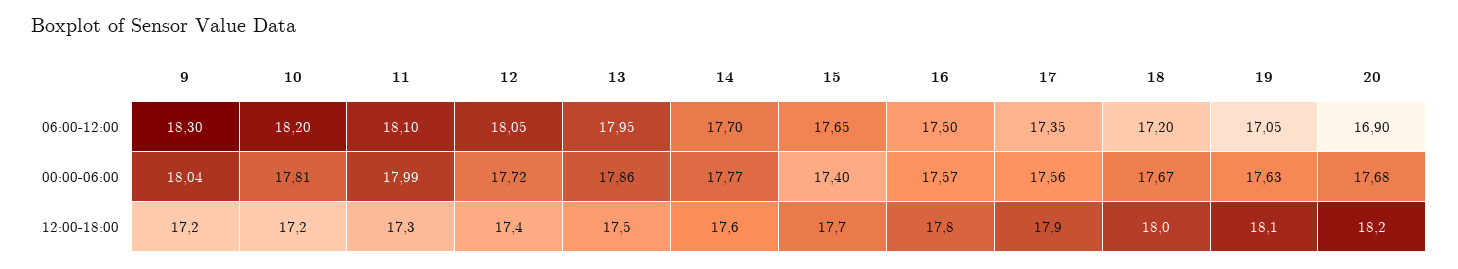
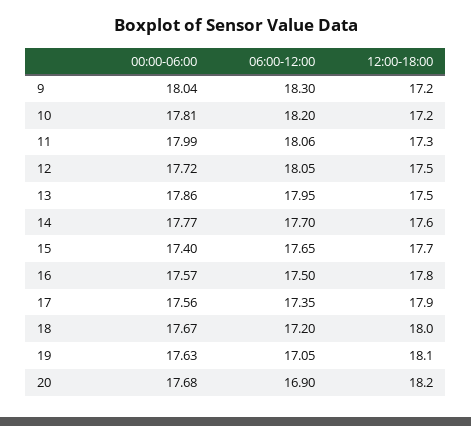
11, 06:00-12:00: 18.1 -> 18.06
12, 12:00-18:00: 17.4 -> 17.5

